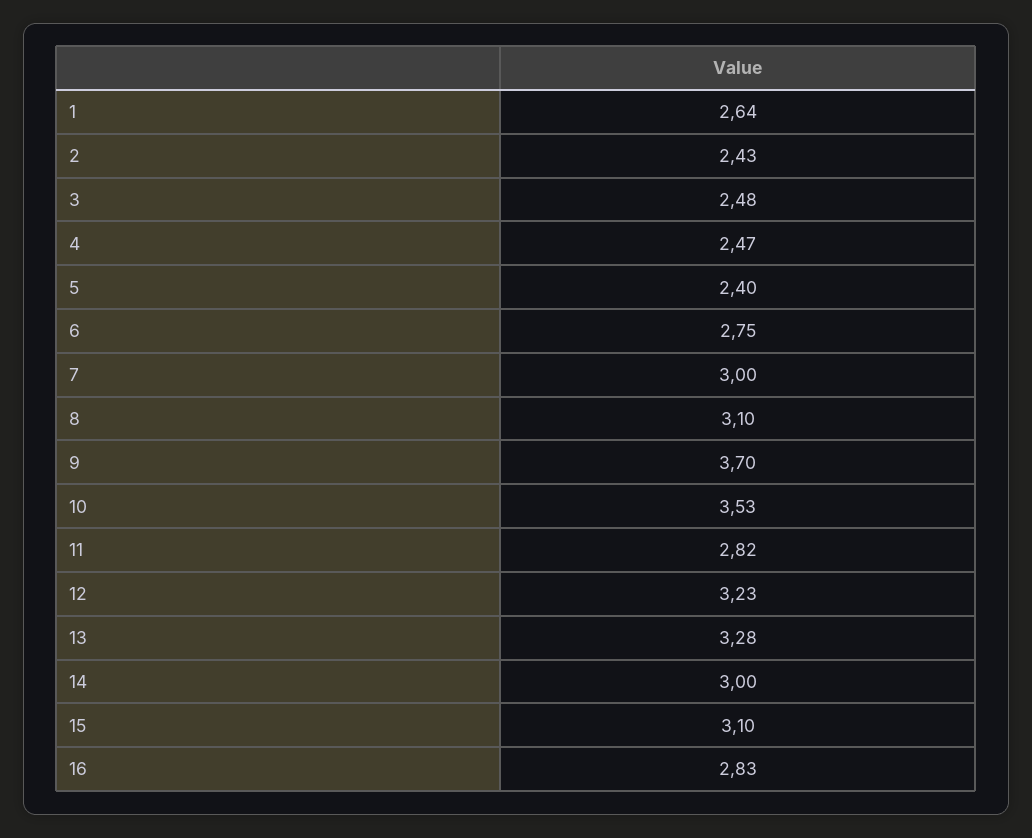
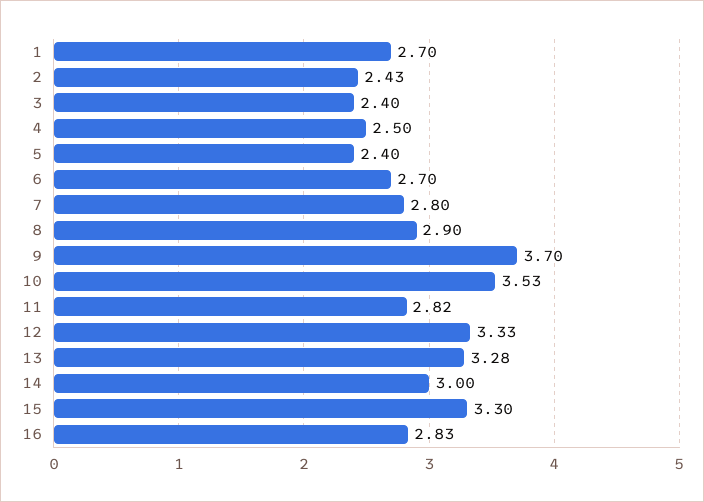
1: 2.64 -> 2.7
3: 2.48 -> 2.4
4: 2.47 -> 2.5
6: 2.75 -> 2.7
7: 3 -> 2.8
8: 3.1 -> 2.9
12: 3.23 -> 3.33
15: 3.1 -> 3.3

